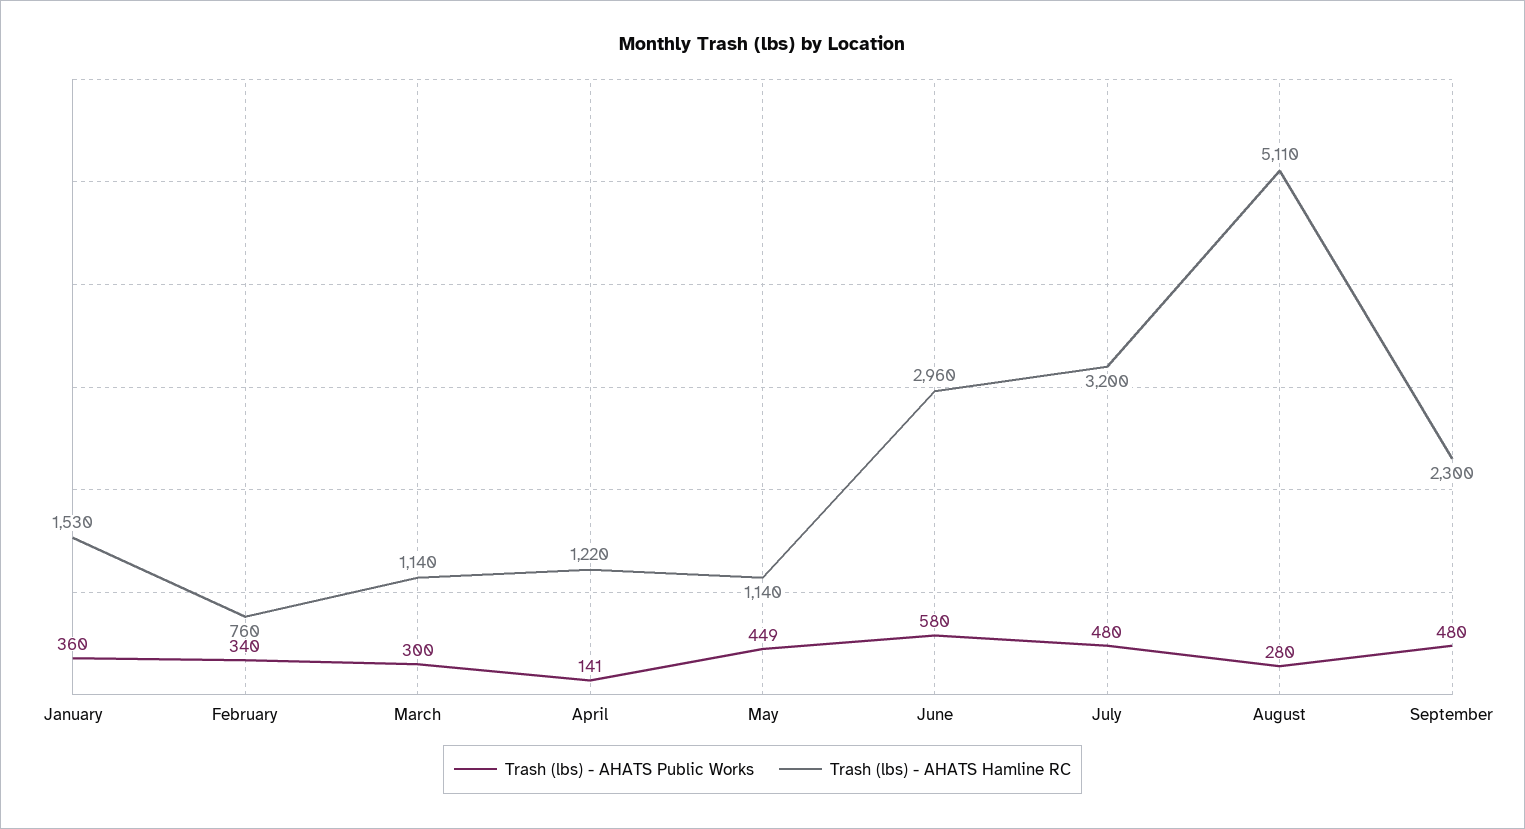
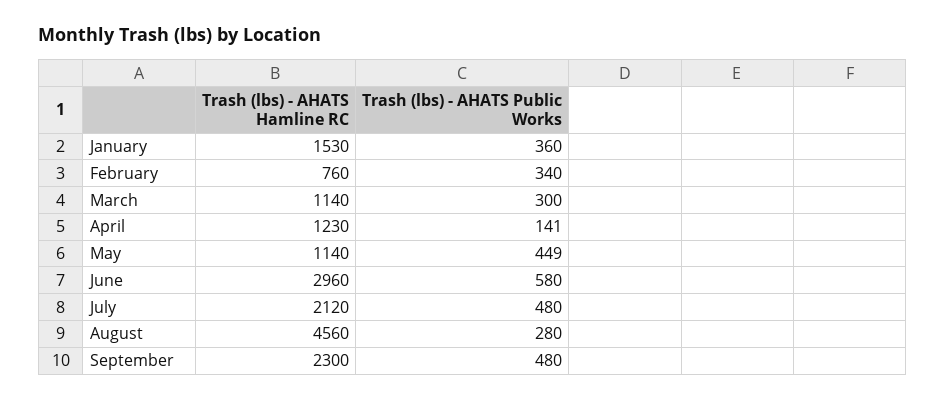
Trash (lbs) - AHATS Hamline RC, April: 1220 -> 1230
Trash (lbs) - AHATS Hamline RC, July: 3200 -> 2120
Trash (lbs) - AHATS Hamline RC, August: 5110 -> 4560

